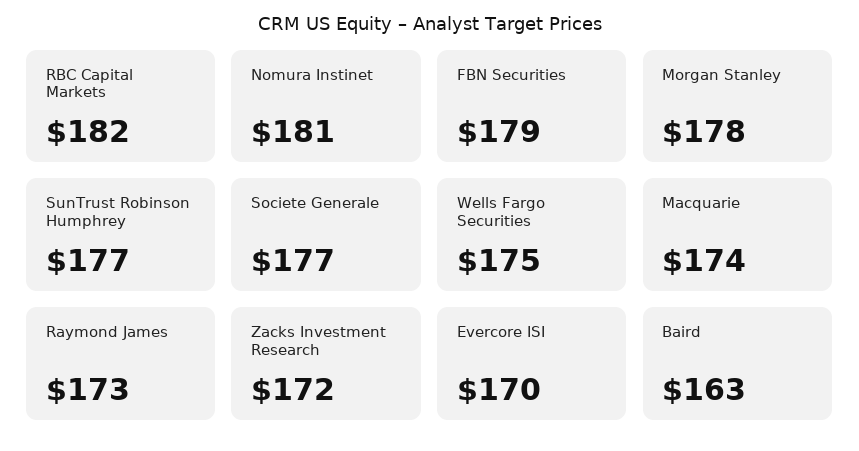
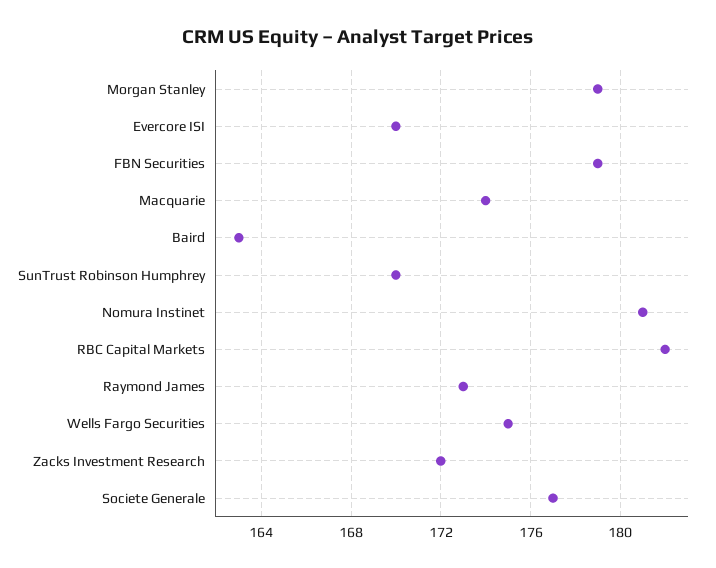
Morgan Stanley: 178 -> 179
SunTrust Robinson Humphrey: 177 -> 170

